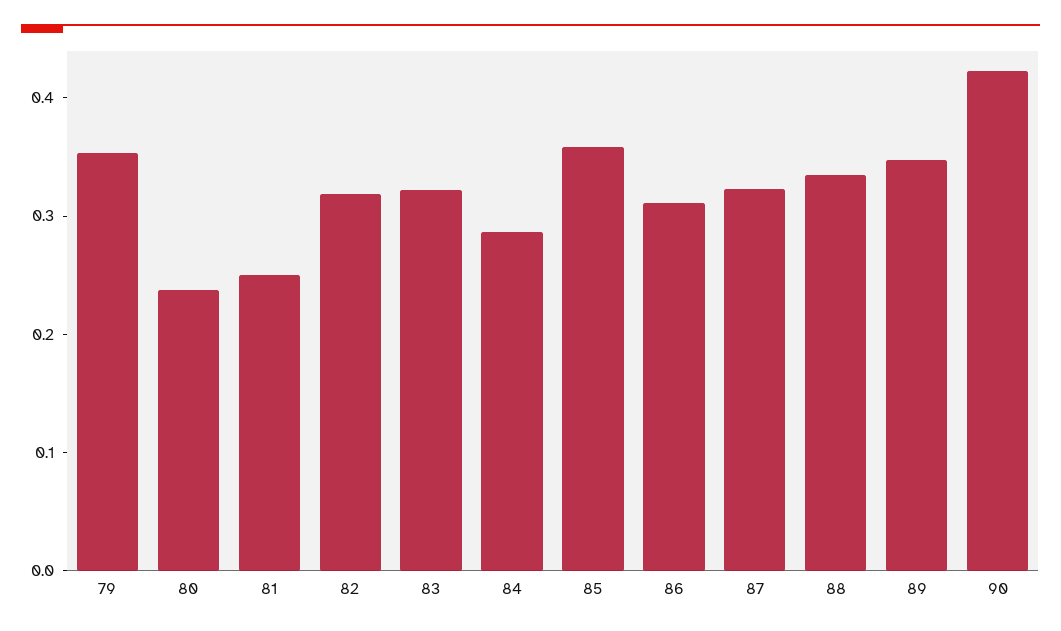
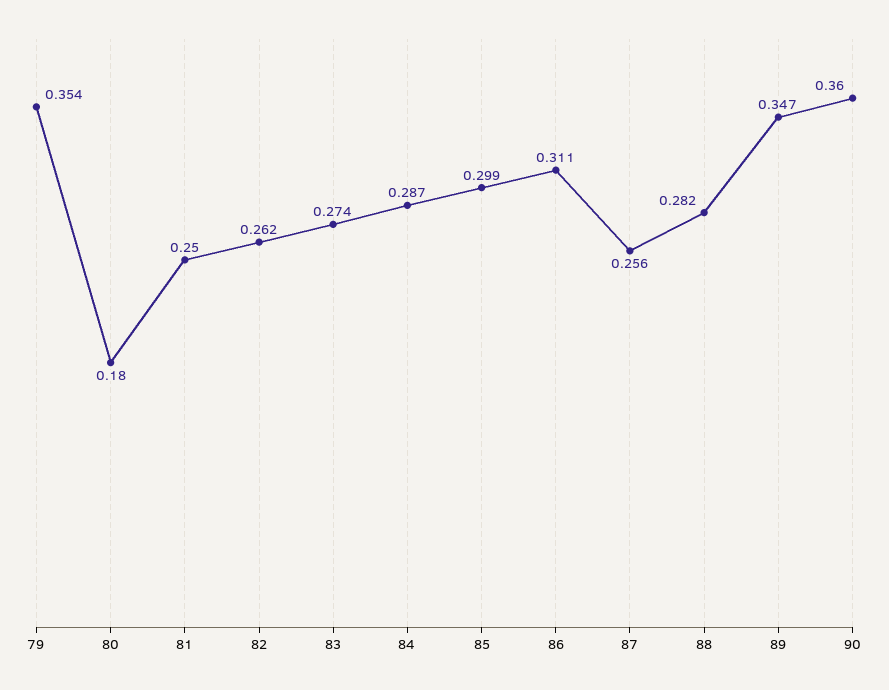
80: 0.24 -> 0.18
82: 0.32 -> 0.262
83: 0.32 -> 0.274
85: 0.36 -> 0.299
87: 0.32 -> 0.256
88: 0.34 -> 0.282
90: 0.42 -> 0.36

